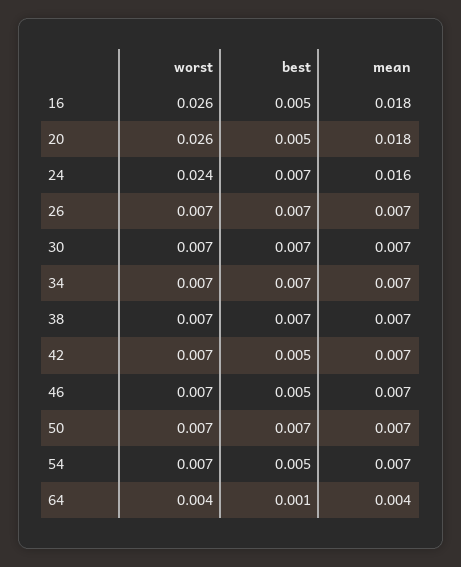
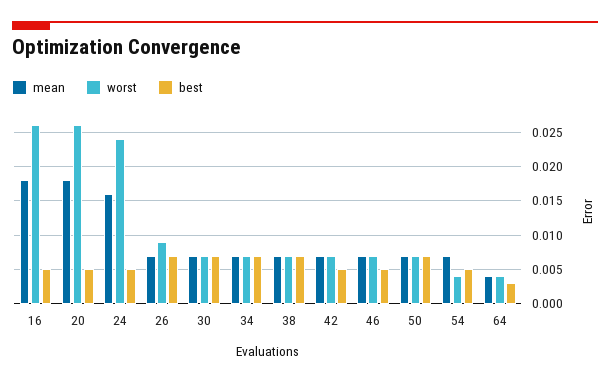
best, 24: 0.007 -> 0.005
worst, 26: 0.007 -> 0.009
worst, 54: 0.007 -> 0.004
best, 64: 0.001 -> 0.003

